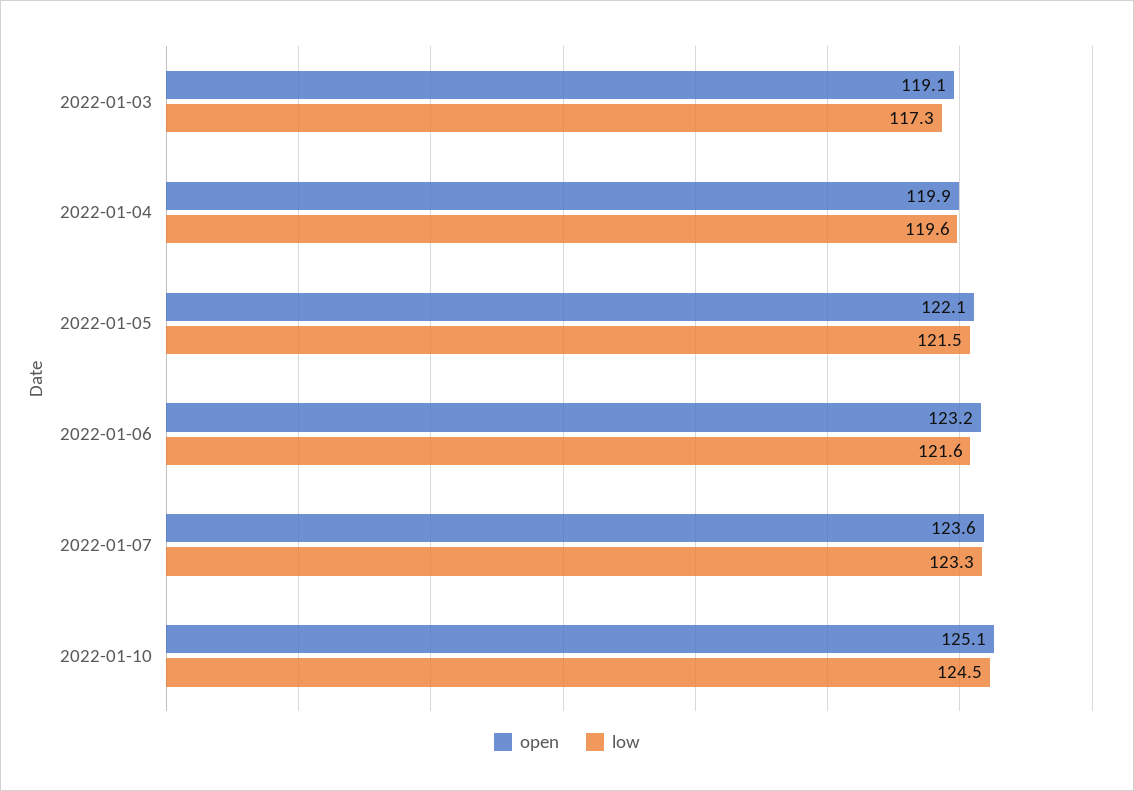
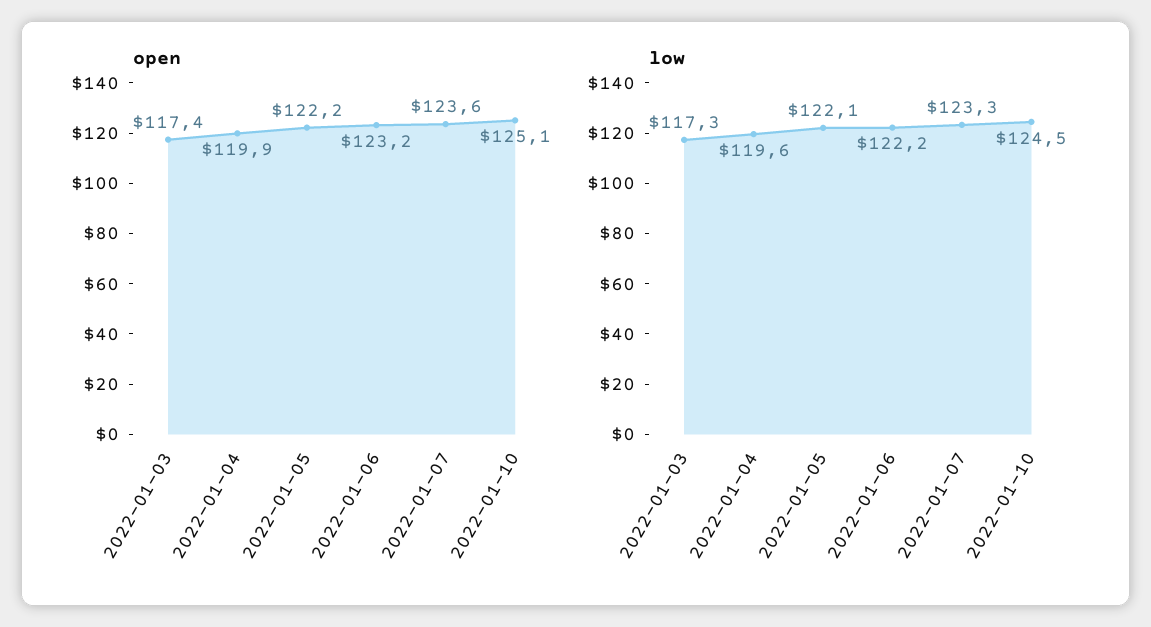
open, 2022-01-03: 119.1 -> 117.4
open, 2022-01-05: 122.1 -> 122.2
low, 2022-01-05: 121.5 -> 122.1
low, 2022-01-06: 121.6 -> 122.2

